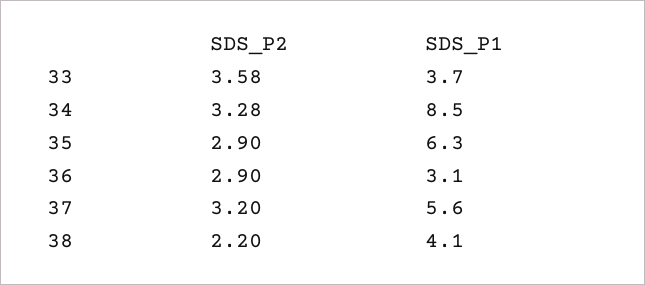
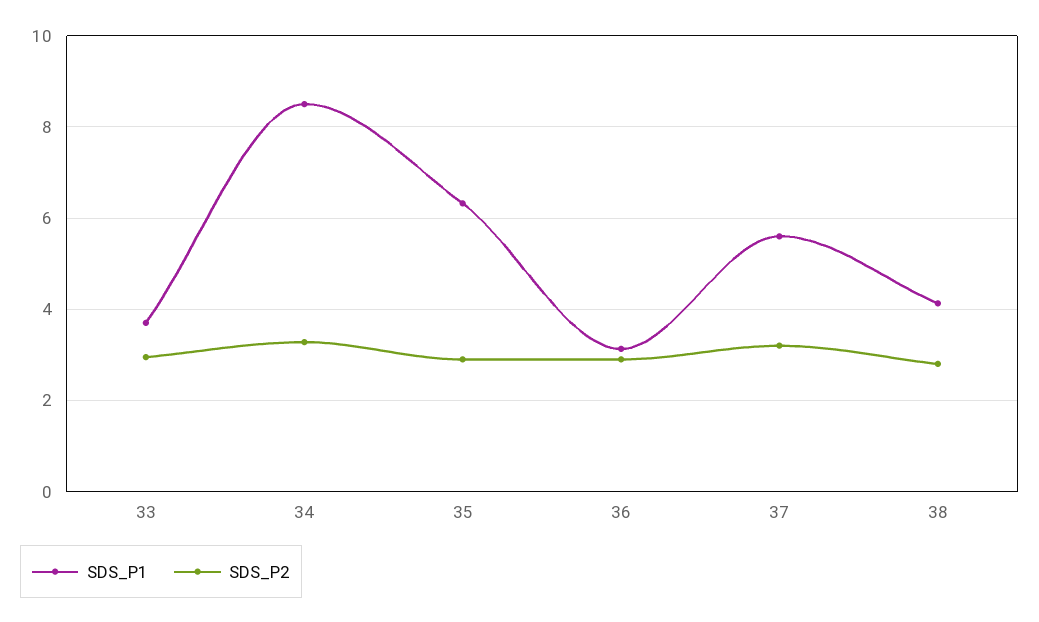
SDS_P2, 33: 3.58 -> 3
SDS_P2, 38: 2.2 -> 2.8

